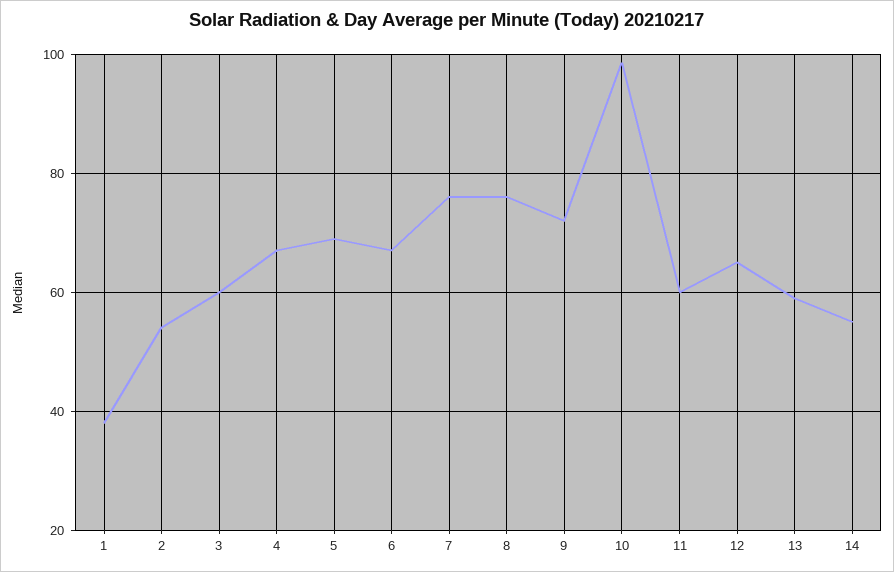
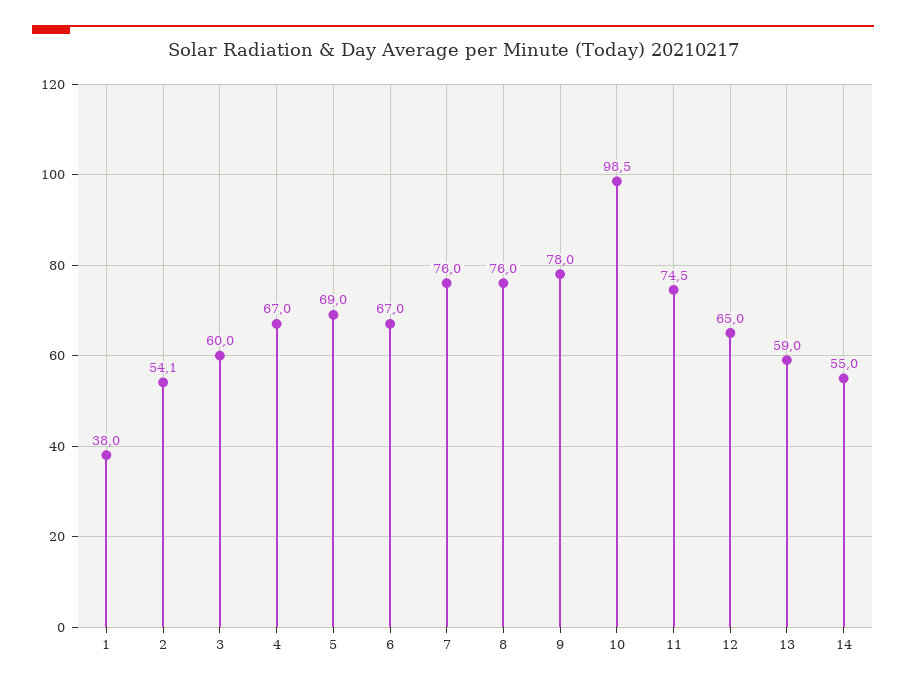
9: 72 -> 78
11: 60 -> 74.5

